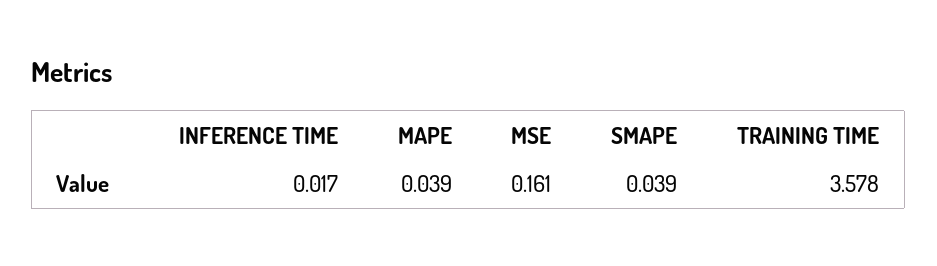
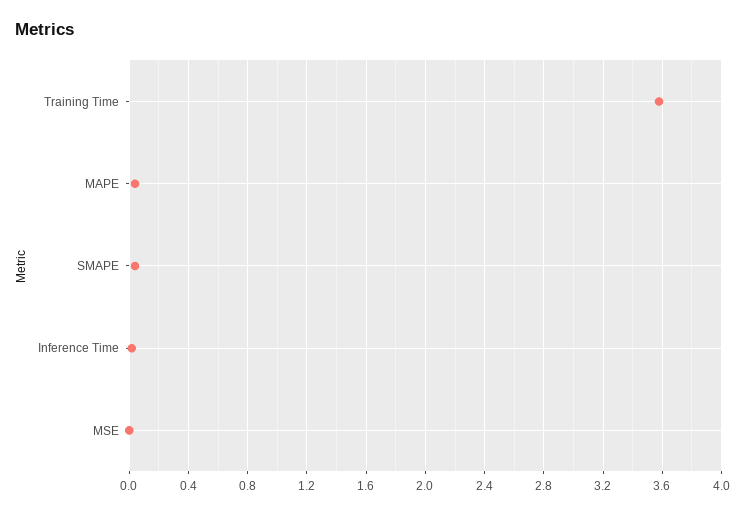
MSE: 0.161 -> 0

